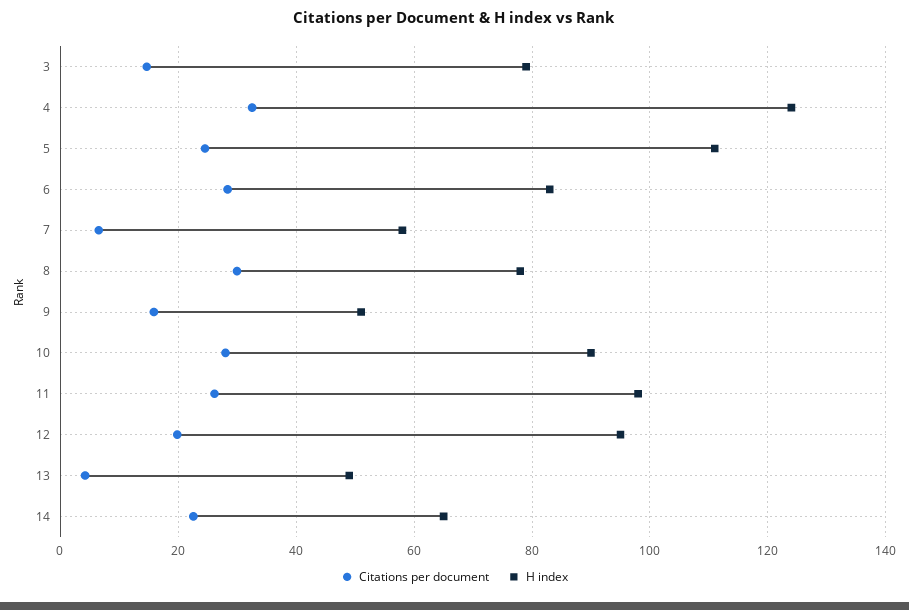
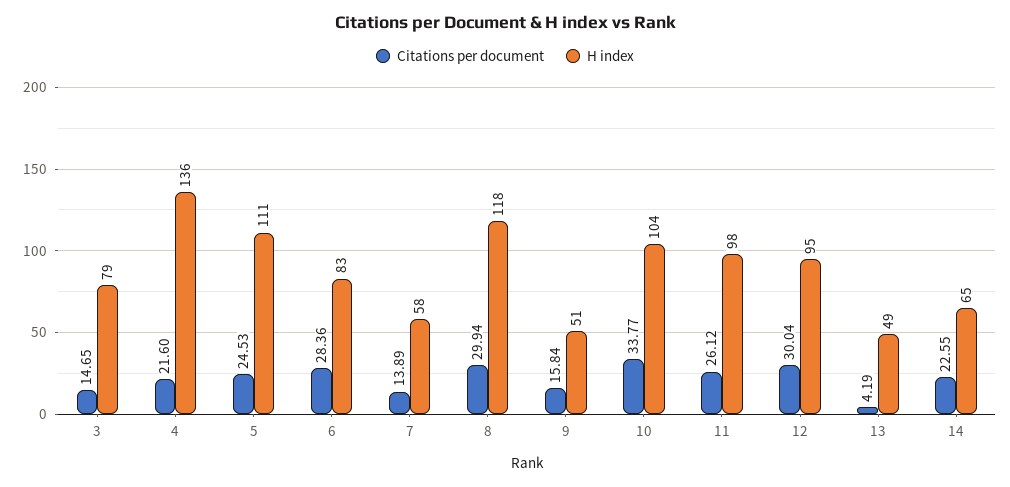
Citations per document, 4: 32 -> 21.6
H index, 4: 124 -> 136
Citations per document, 7: 6 -> 13.89
H index, 8: 78 -> 118
Citations per document, 10: 28 -> 33.77
H index, 10: 90 -> 104
Citations per document, 12: 20 -> 30.04

